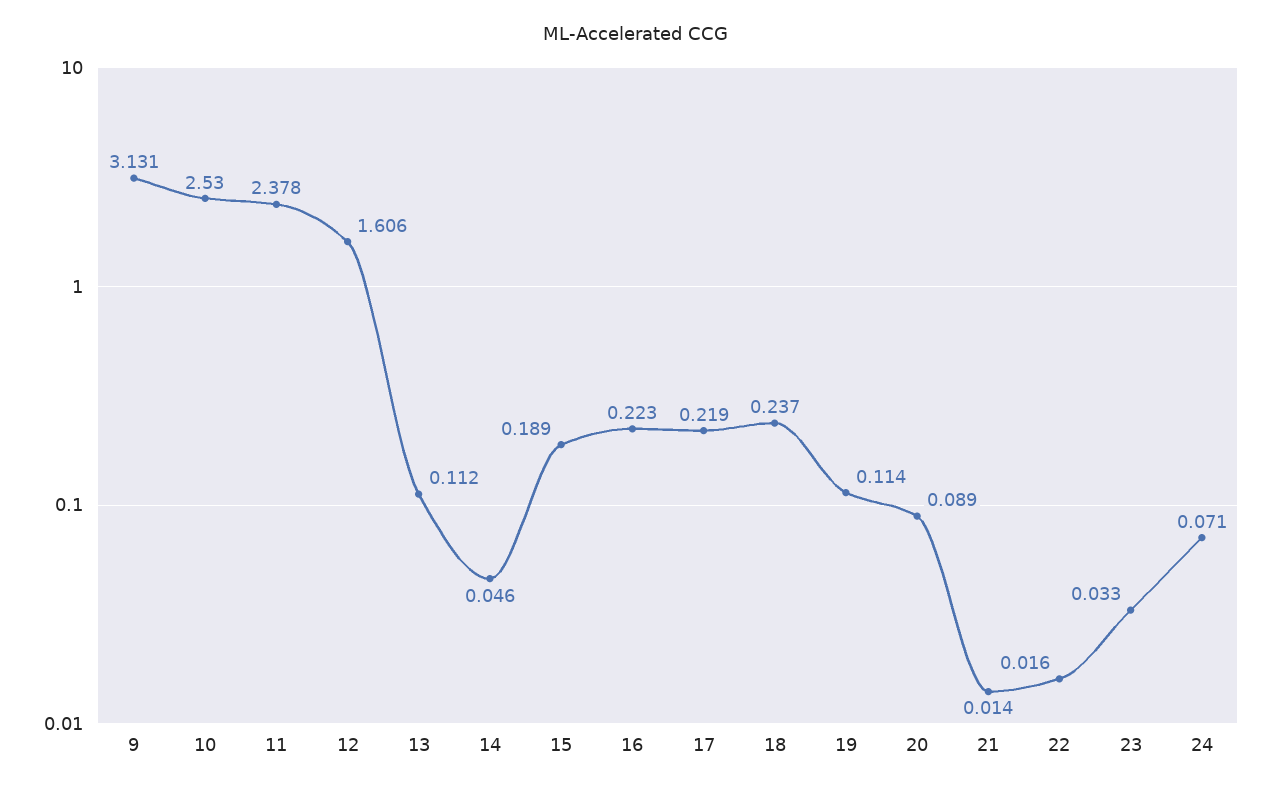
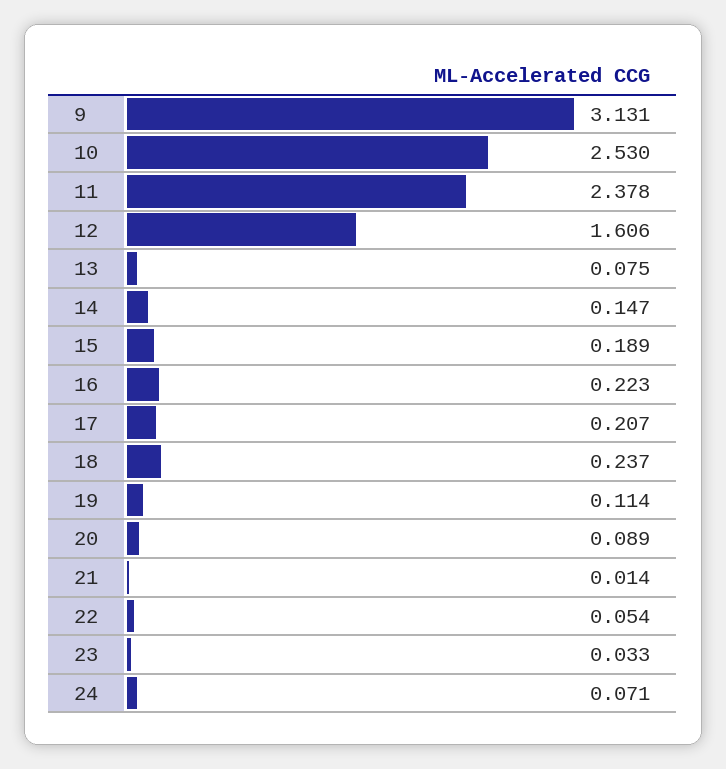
13: 0.112 -> 0.075
14: 0.046 -> 0.147
17: 0.219 -> 0.207
22: 0.016 -> 0.054

